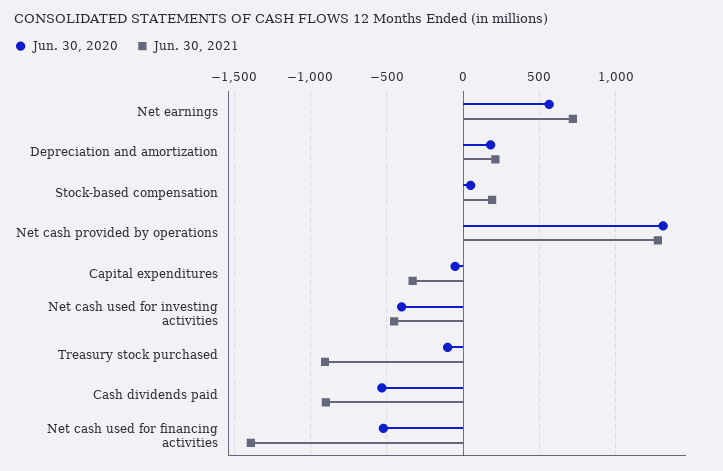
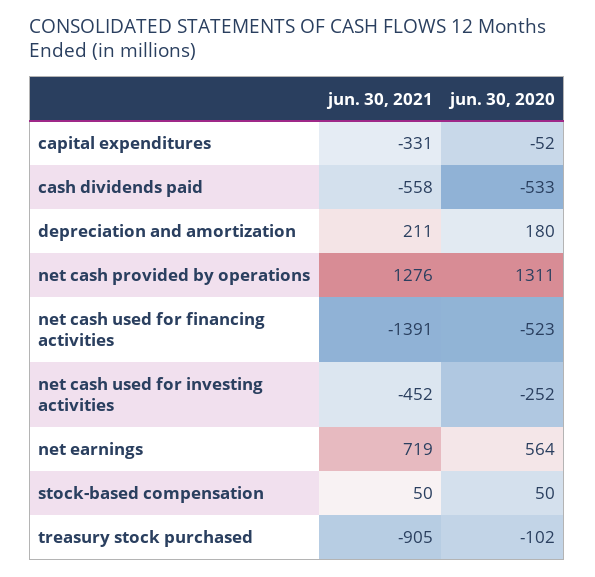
Jun. 30, 2021, Stock-based compensation: 200 -> 50
Jun. 30, 2020, Net cash used for investing activities: -400 -> -252
Jun. 30, 2021, Cash dividends paid: -900 -> -558

